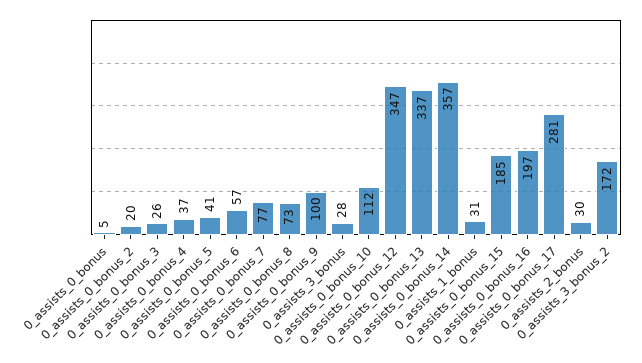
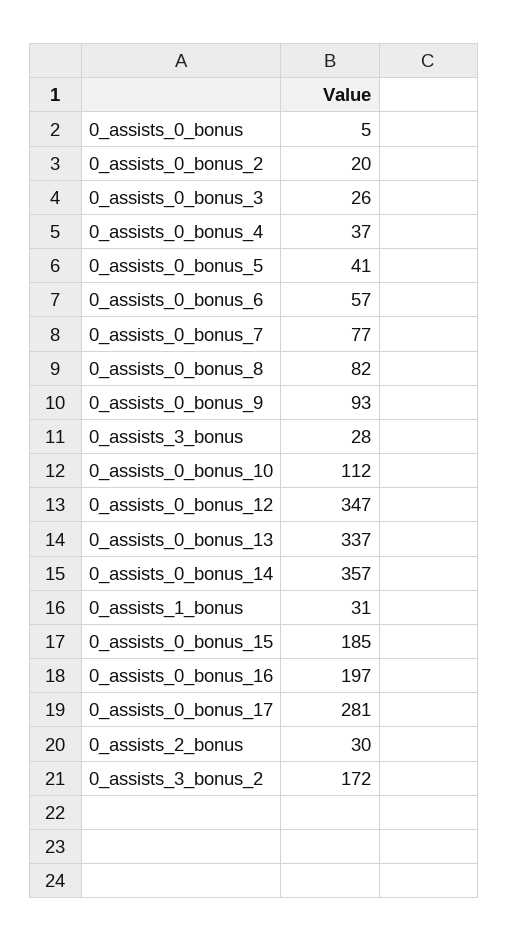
0_assists_0_bonus_8: 73 -> 82
0_assists_0_bonus_9: 100 -> 93

